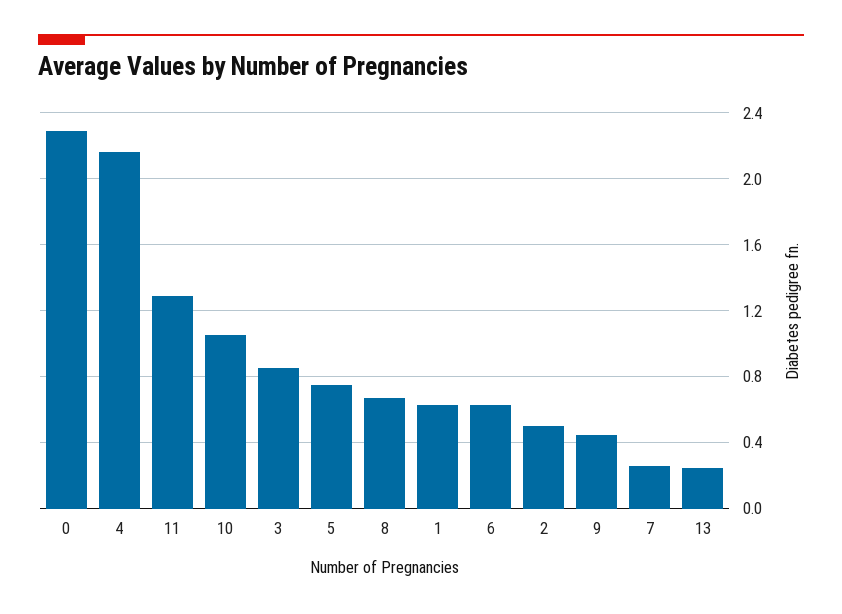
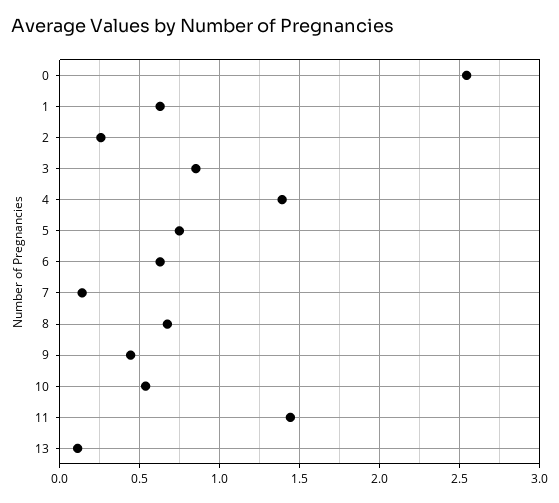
0: 2.3 -> 2.55
4: 2.15 -> 1.4
11: 1.3 -> 1.45
10: 1.05 -> 0.55
2: 0.5 -> 0.25
7: 0.25 -> 0.15
13: 0.25 -> 0.1

